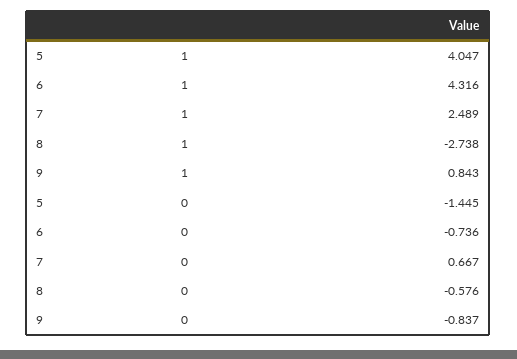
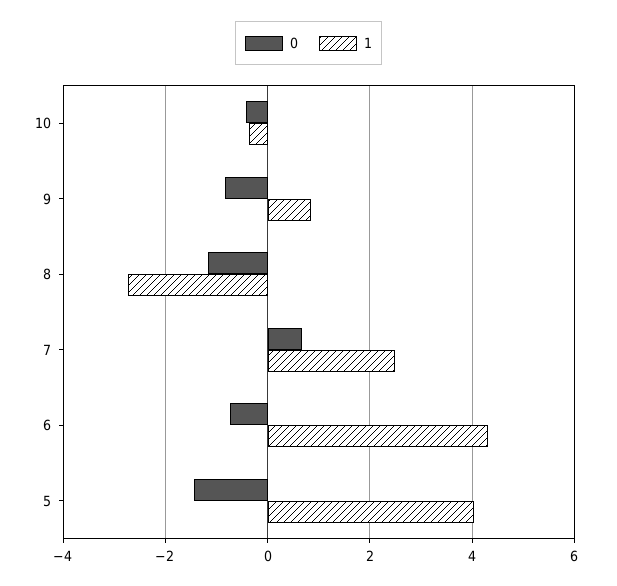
0, 8: -0.576 -> -1.2
0, 10: none -> -0.4
1, 10: none -> -0.4

